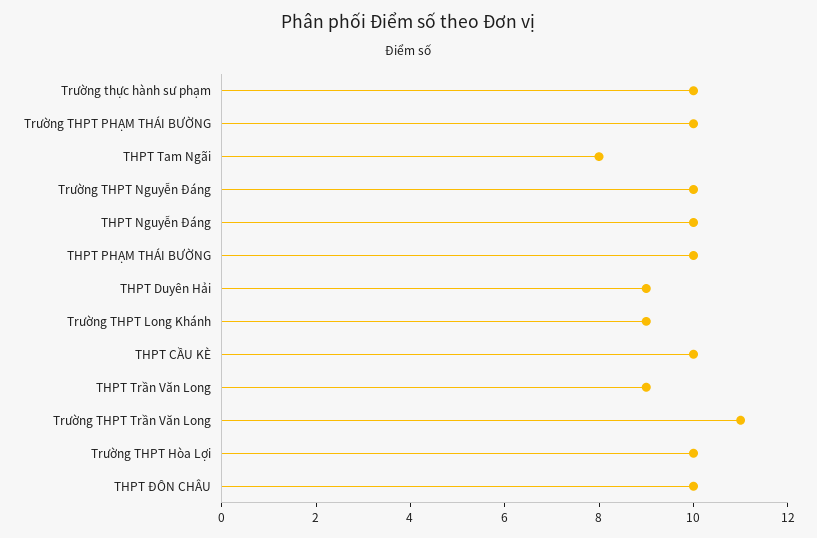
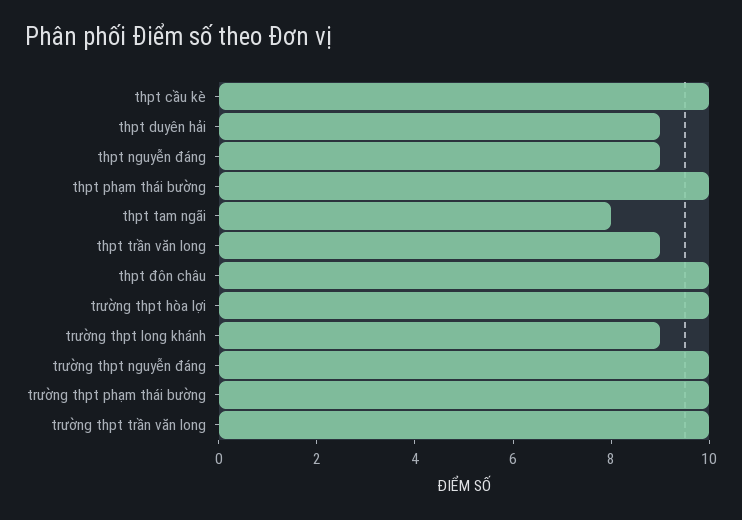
Trường thực hành sư phạm: 10 -> none
THPT Nguyễn Đáng: 10 -> 9
Trường THPT Trần Văn Long: 11 -> 10

